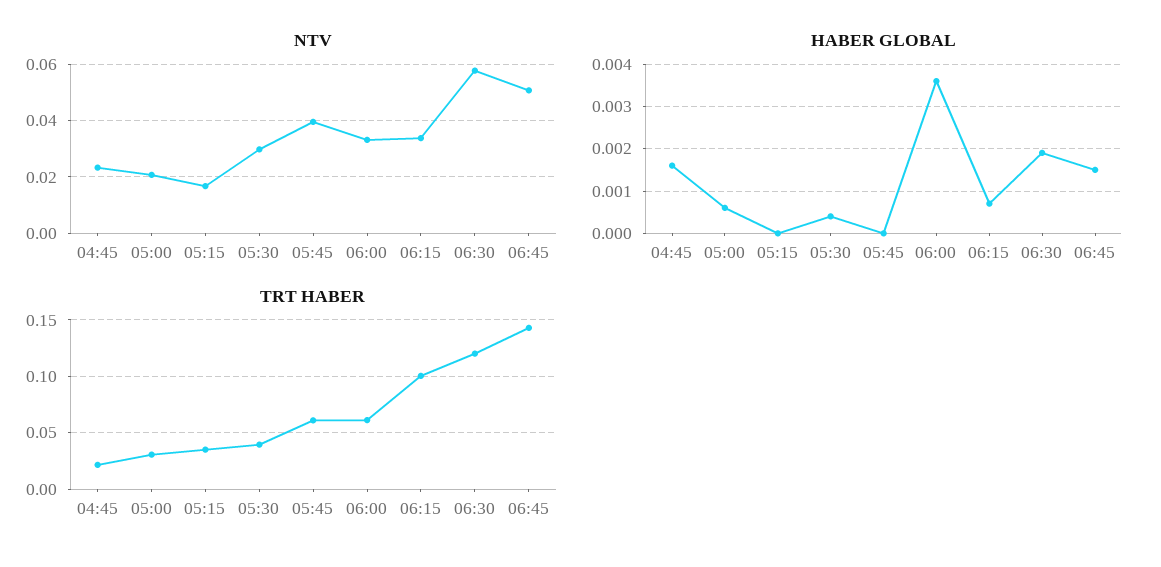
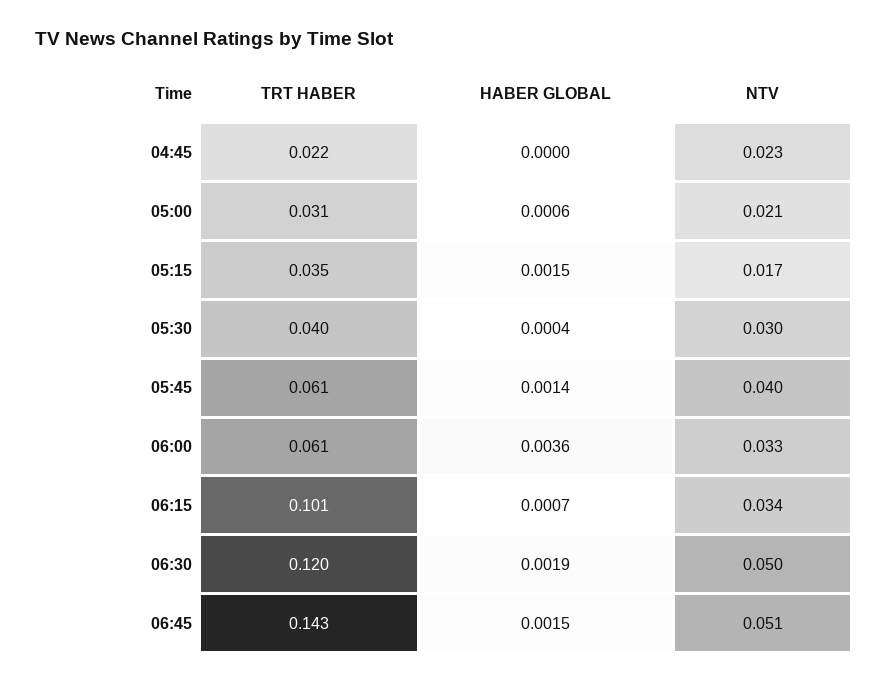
NTV, 06:30: 0.0575 -> 0.05
HABER GLOBAL, 04:45: 0.0015 -> 0
HABER GLOBAL, 05:15: 0 -> 0.0015
HABER GLOBAL, 05:45: 0 -> 0.0014

